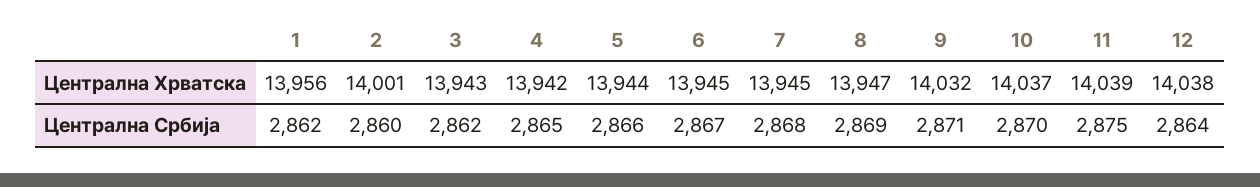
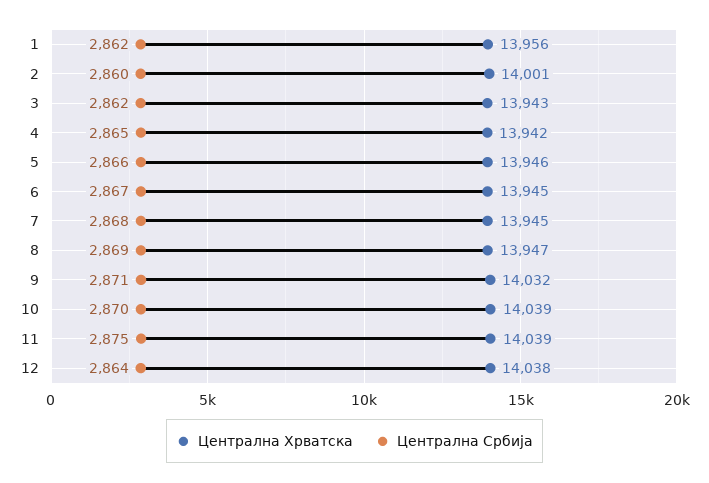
Централна Хрватска, 5: 13944 -> 13946
Централна Хрватска, 10: 14037 -> 14039

